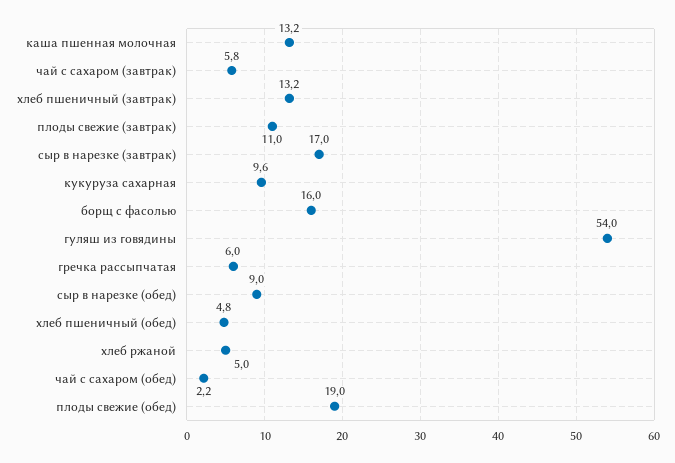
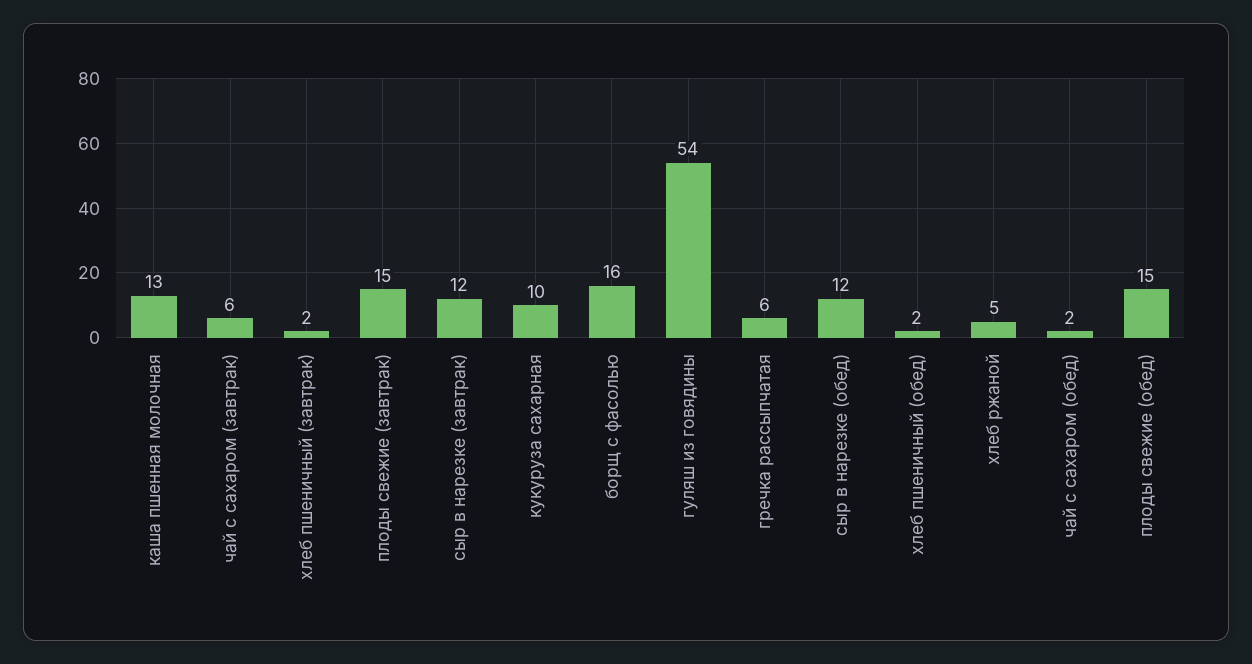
хлеб пшеничный (завтрак): 13.2 -> 2
плоды свежие (завтрак): 11 -> 15
сыр в нарезке (завтрак): 17 -> 12
сыр в нарезке (обед): 9 -> 12
хлеб пшеничный (обед): 4.8 -> 2
плоды свежие (обед): 19 -> 15

